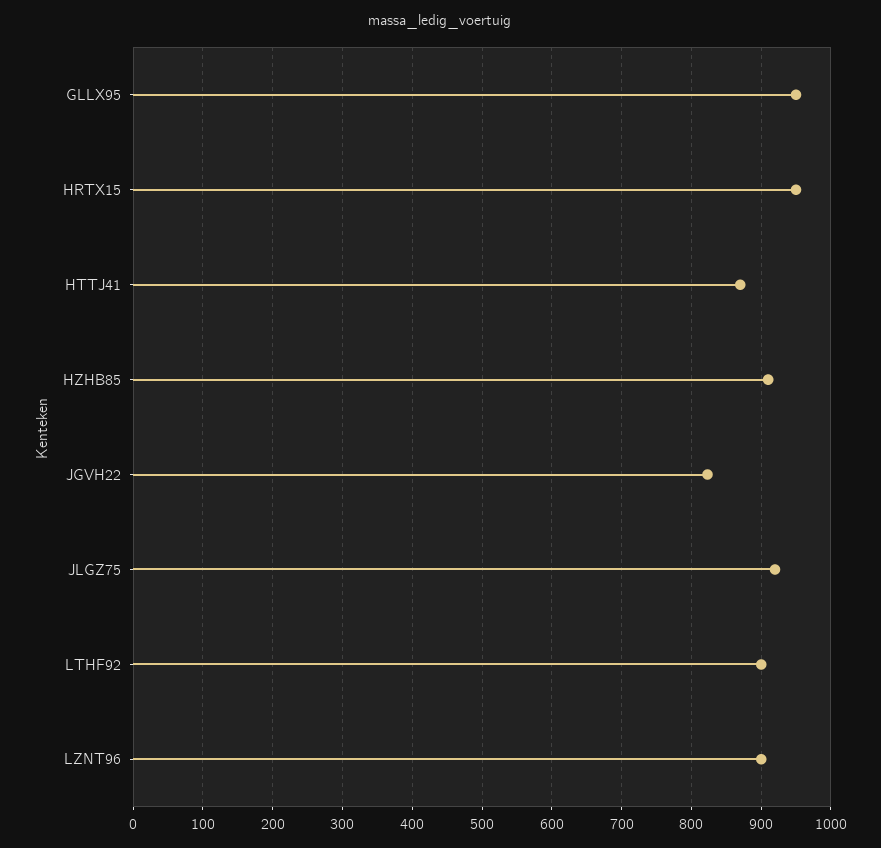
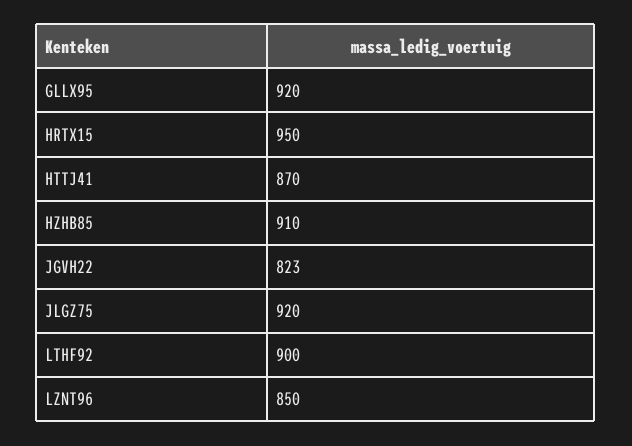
GLLX95: 950 -> 920
LZNT96: 900 -> 850

